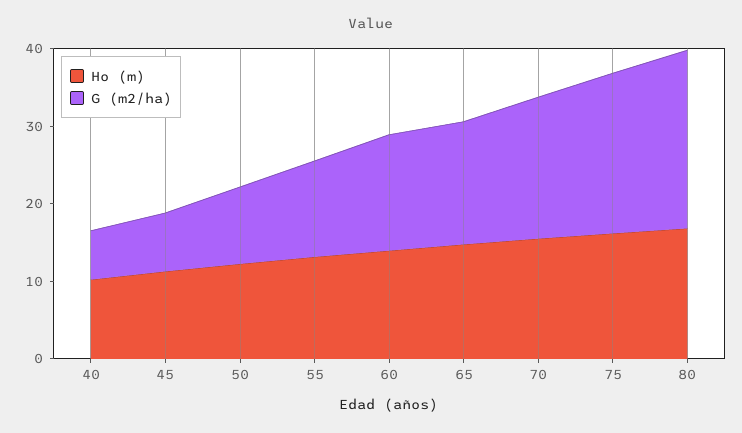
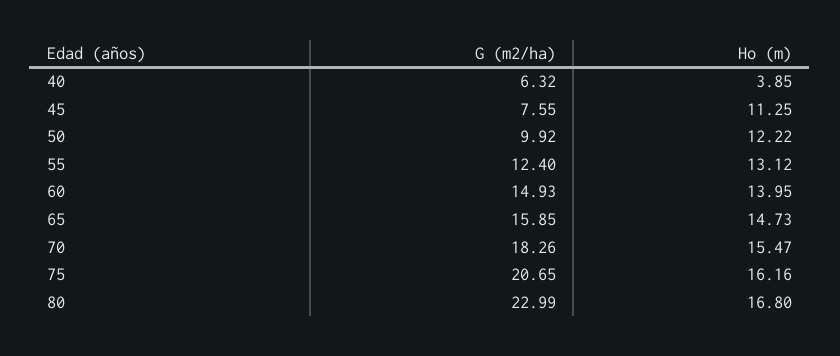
Ho (m), 40: 10 -> 3.85

